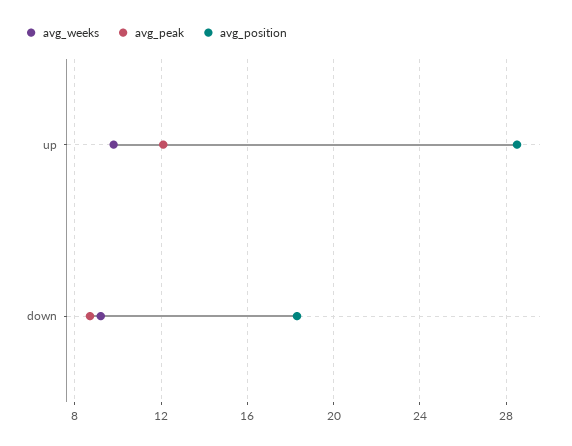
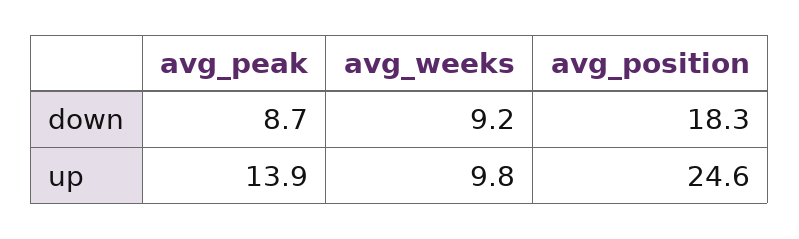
avg_peak, up: 12 -> 13.9
avg_position, up: 28.5 -> 24.6

